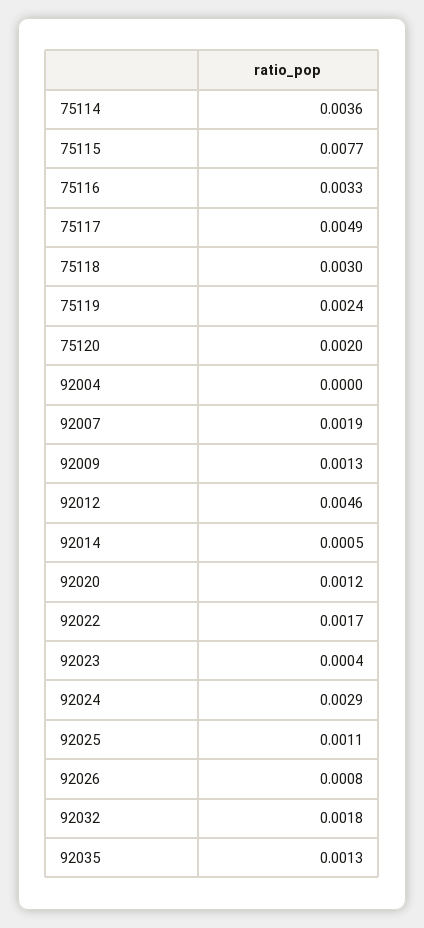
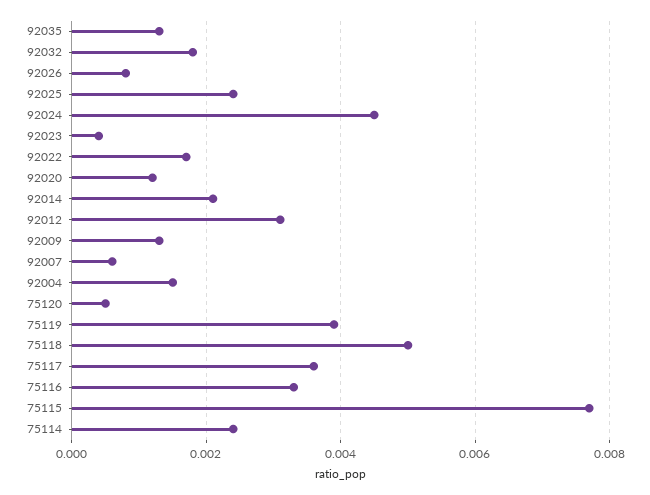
75114: 0.0036 -> 0.0025
75117: 0.0049 -> 0.0035
75118: 0.003 -> 0.005
75119: 0.0024 -> 0.004
75120: 0.002 -> 0.0005
92004: 0 -> 0.0015
92007: 0.0019 -> 0.0005
92012: 0.0046 -> 0.003
92014: 0.0005 -> 0.002
92024: 0.0029 -> 0.0045
92025: 0.0011 -> 0.0025

